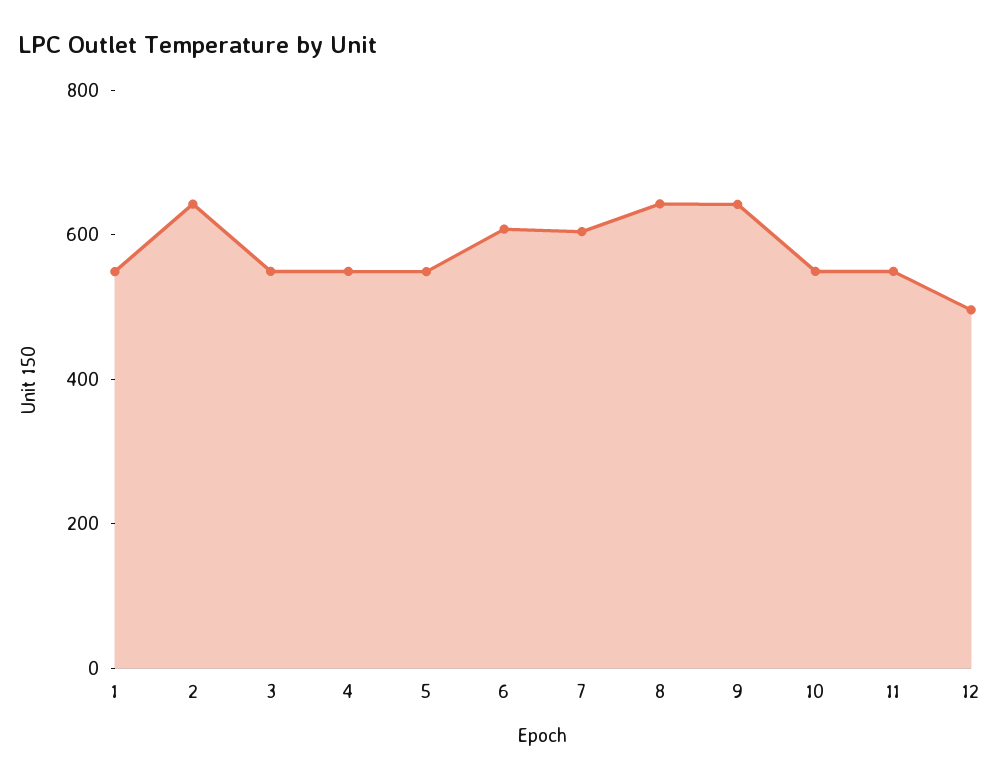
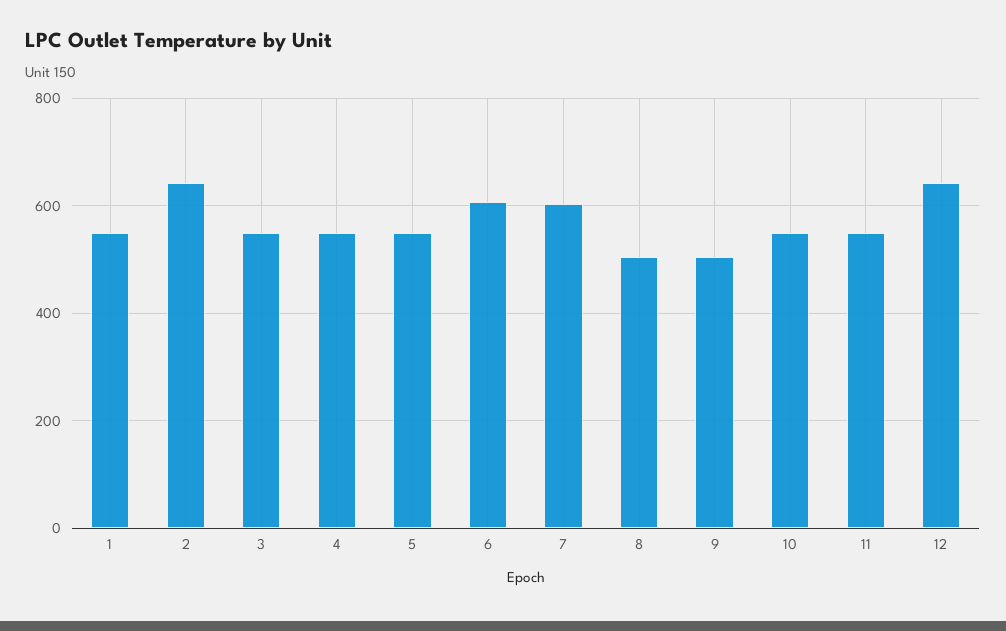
8: 650 -> 500
9: 650 -> 500
12: 500 -> 640

